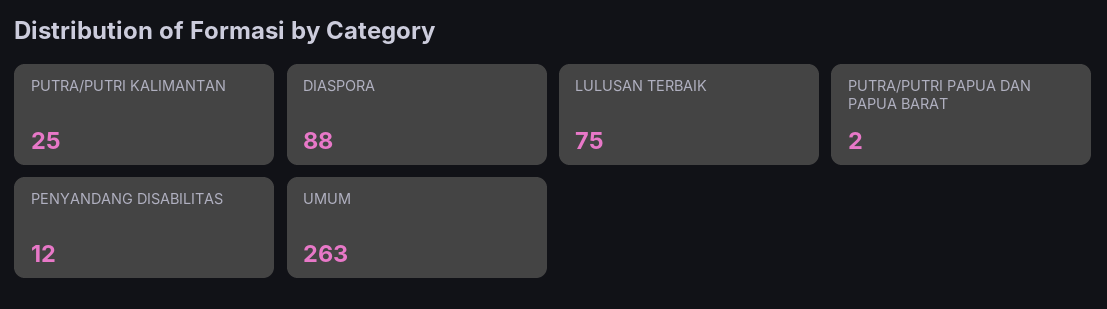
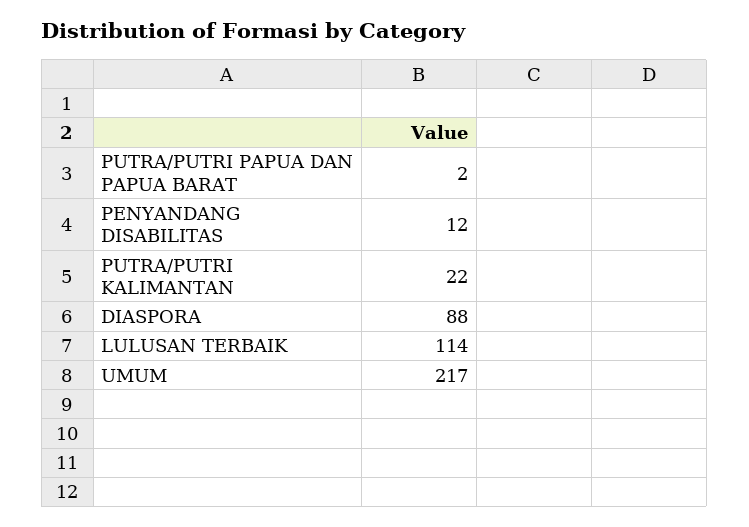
PUTRA/PUTRI KALIMANTAN: 25 -> 22
LULUSAN TERBAIK: 75 -> 114
UMUM: 263 -> 217

